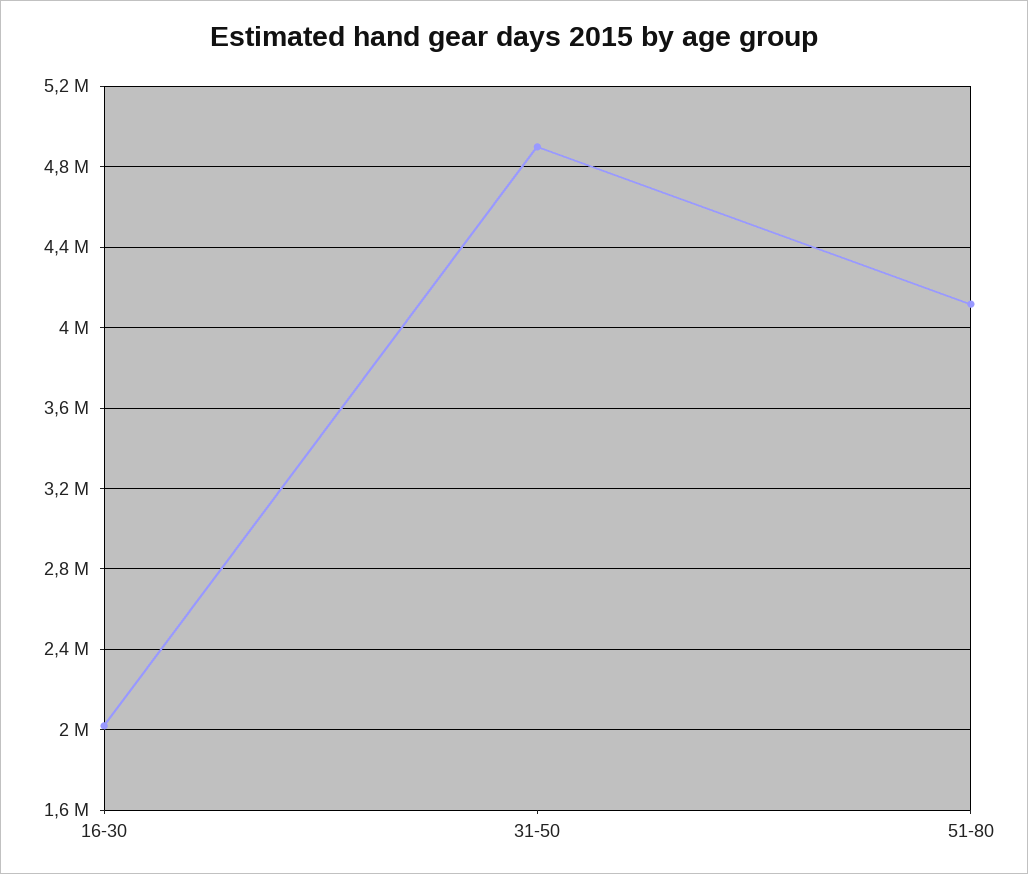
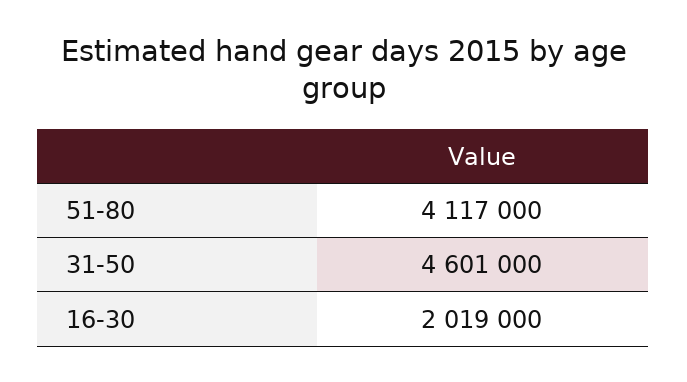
31-50: 4900000 -> 4601000

